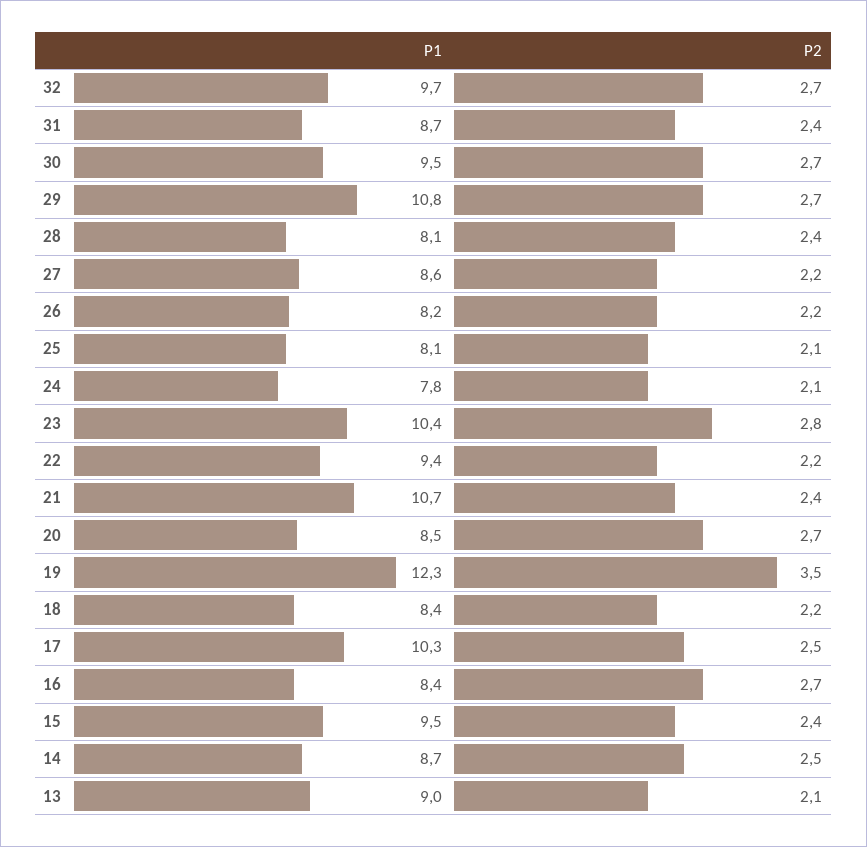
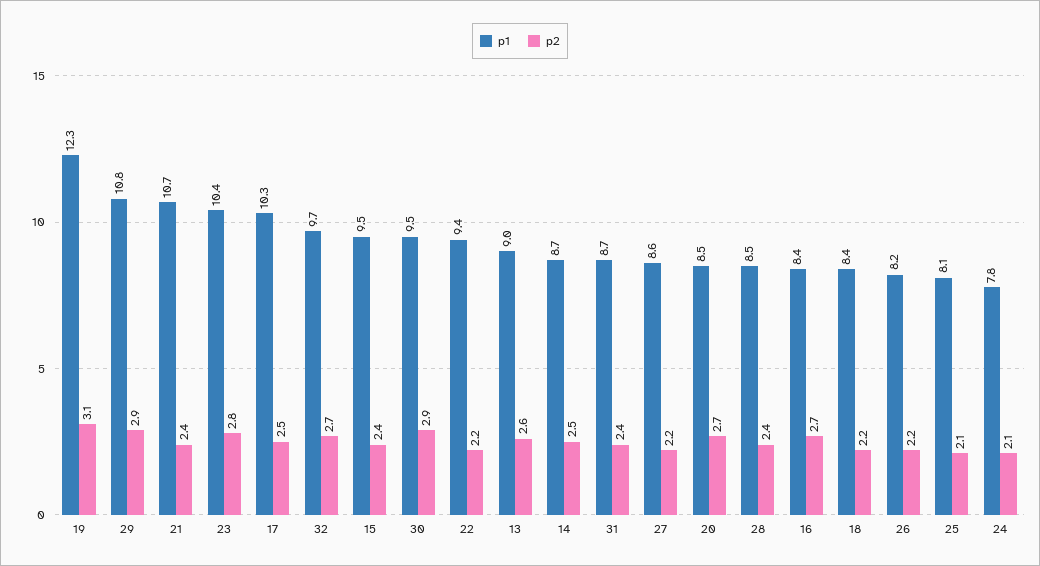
P2, 30: 2.7 -> 2.9
P2, 29: 2.7 -> 2.9
P1, 28: 8.1 -> 8.5
P2, 19: 3.5 -> 3.1
P2, 13: 2.1 -> 2.6

